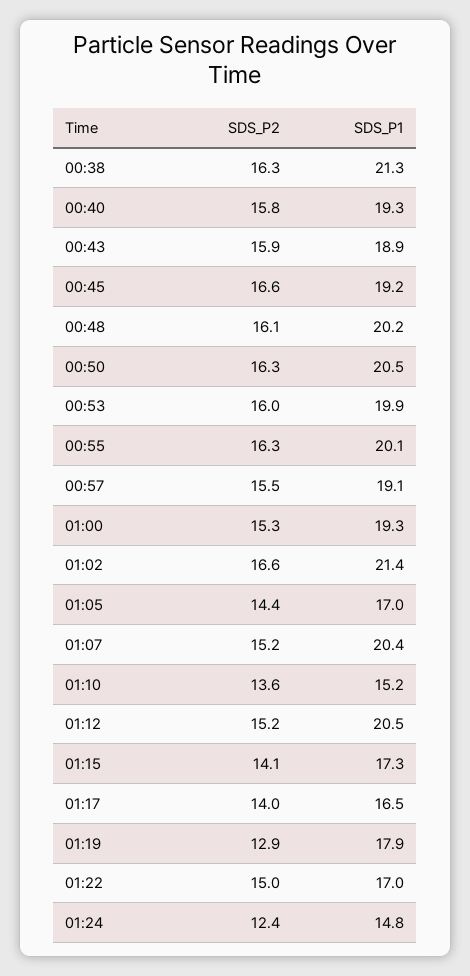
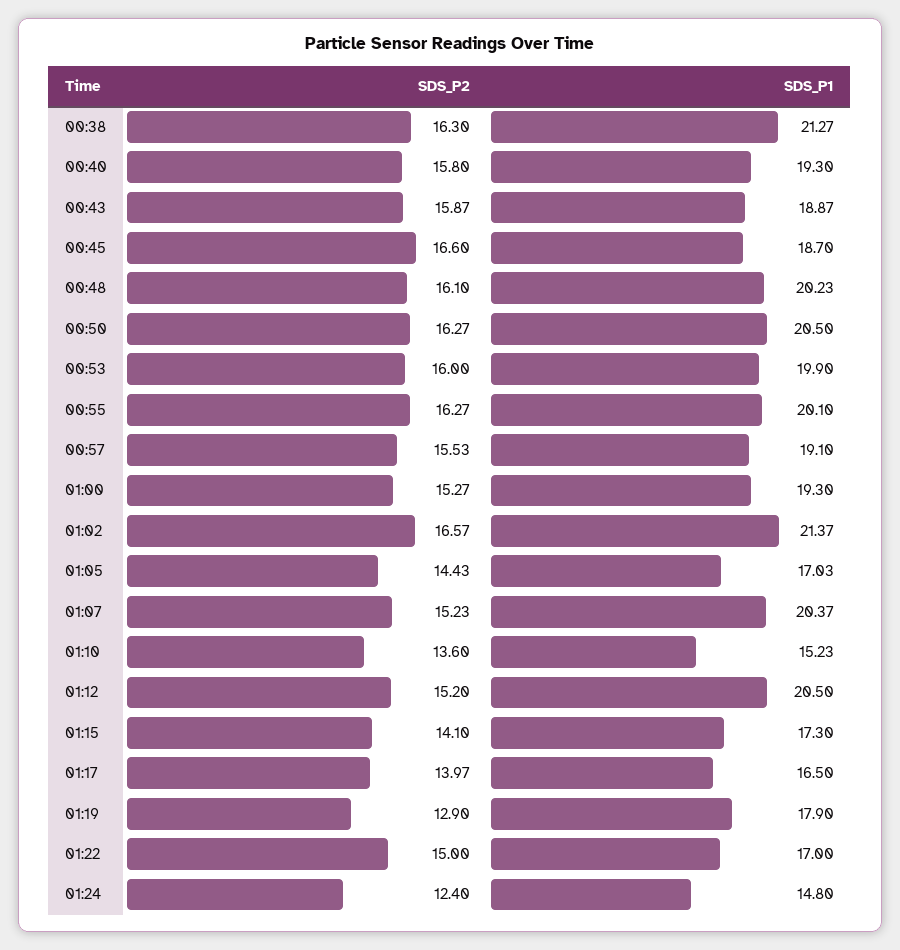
SDS_P1, 00:45: 19.2 -> 18.7

